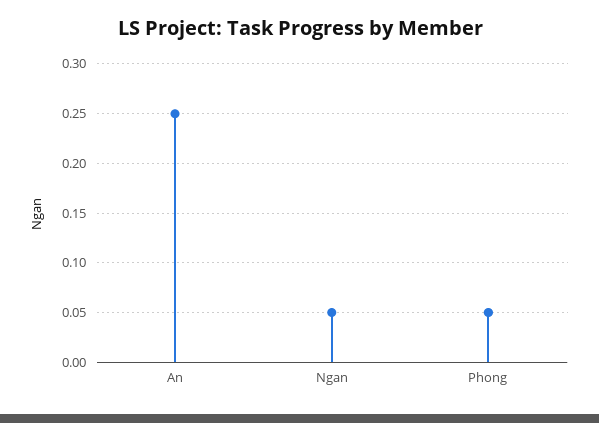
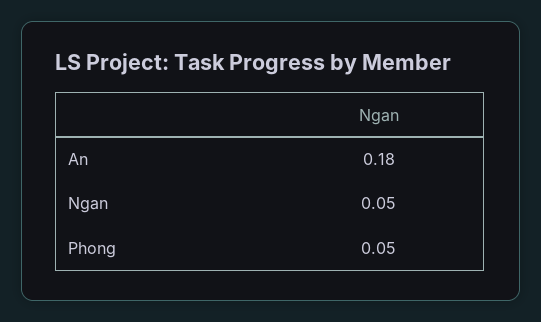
An: 0.25 -> 0.18

